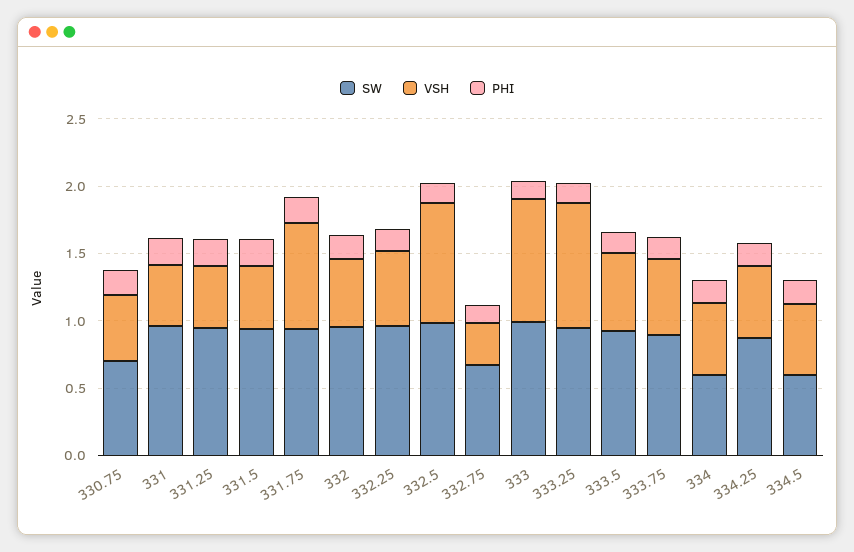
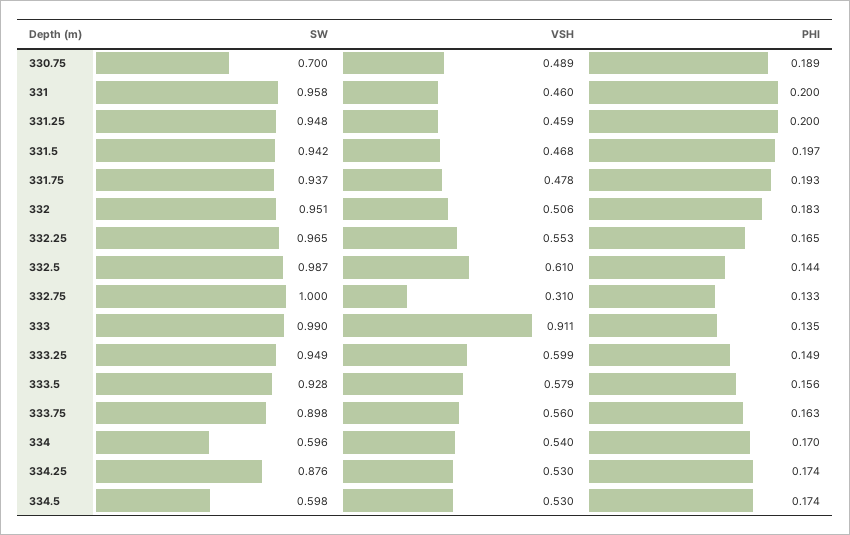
VSH, 331.75: 0.8 -> 0.478
VSH, 332.5: 0.9 -> 0.61
SW, 332.75: 0.7 -> 1
VSH, 333.25: 0.9 -> 0.599

